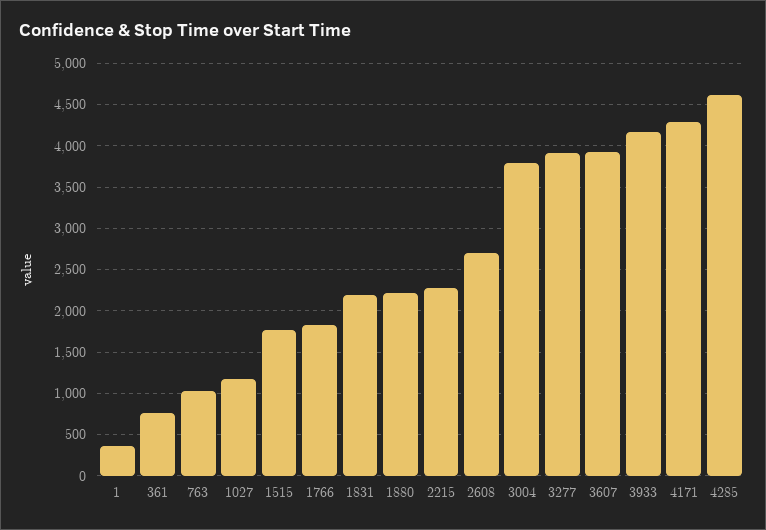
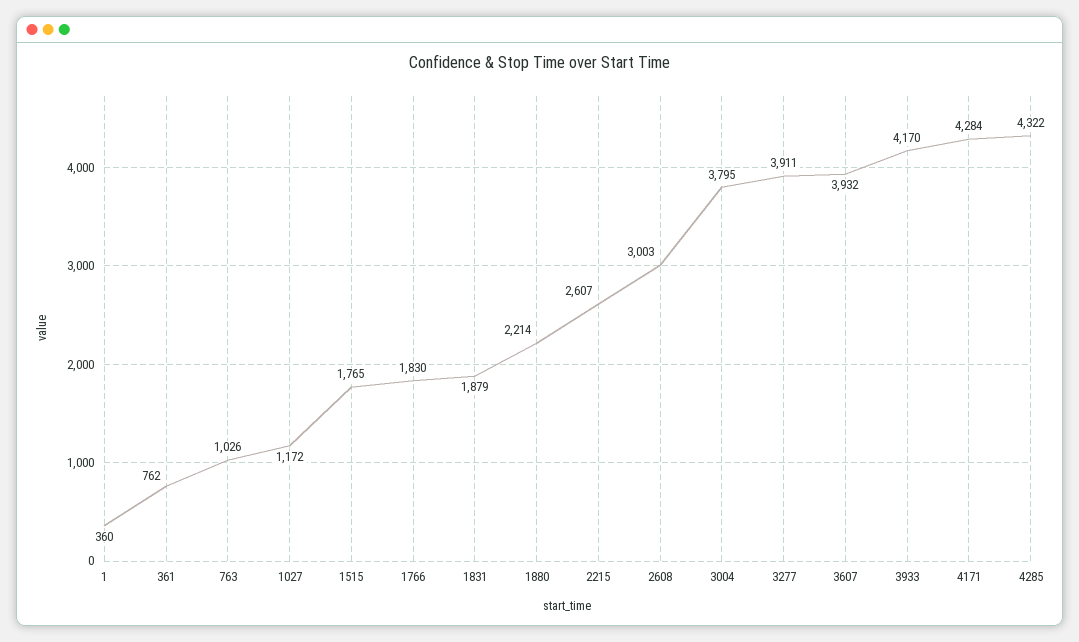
1831: 2200 -> 1879
2215: 2300 -> 2607
2608: 2700 -> 3003
4285: 4600 -> 4322

